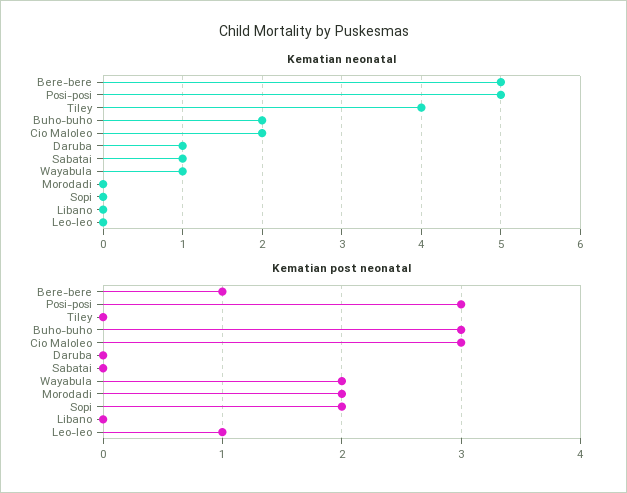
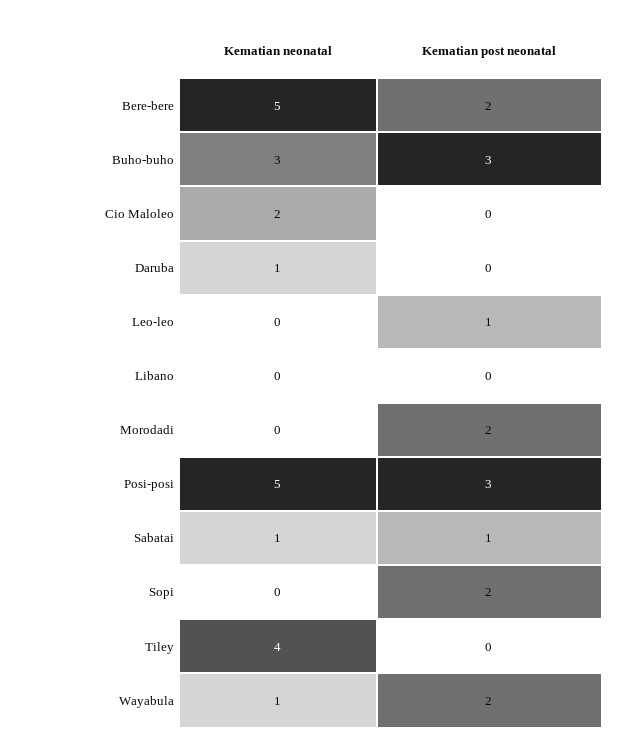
Kematian neonatal, Buho-buho: 2 -> 3
Kematian post neonatal, Bere-bere: 1 -> 2
Kematian post neonatal, Cio Maloleo: 3 -> 0
Kematian post neonatal, Sabatai: 0 -> 1

